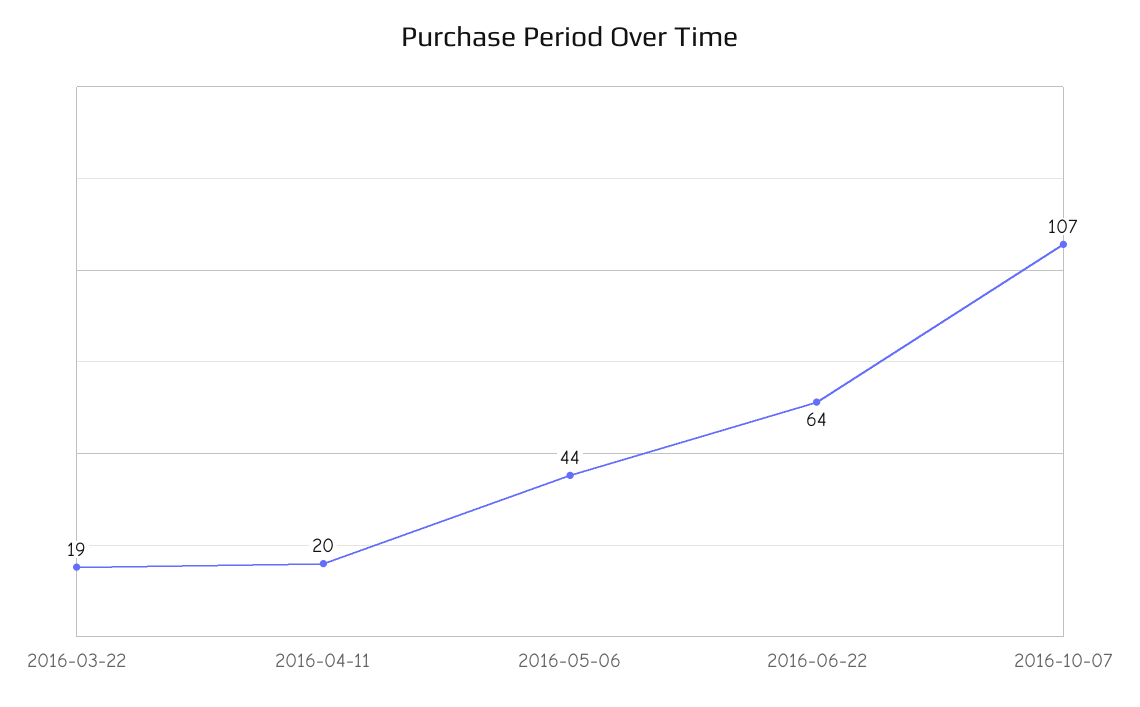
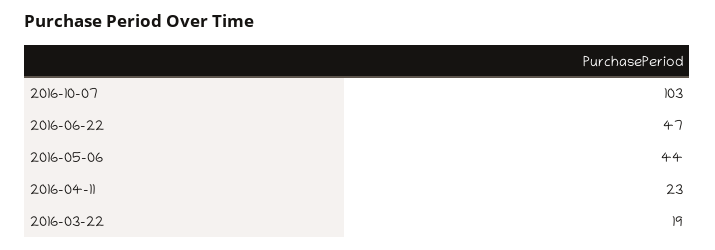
2016-04-11: 20 -> 23
2016-06-22: 64 -> 47
2016-10-07: 107 -> 103

